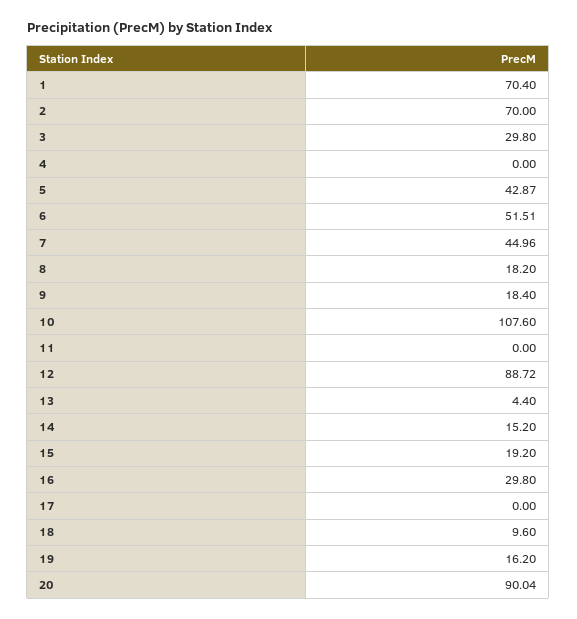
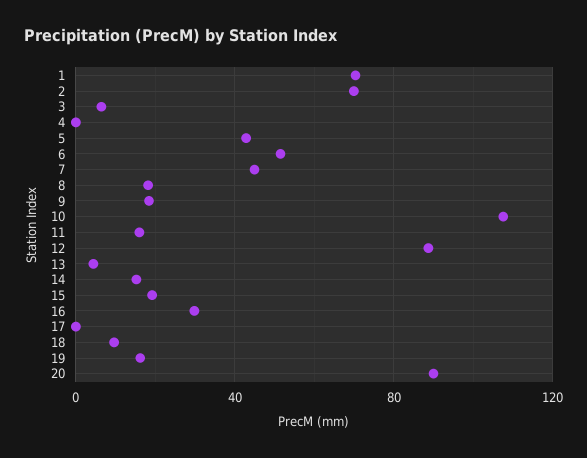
3: 29.8 -> 5
11: 0 -> 15

